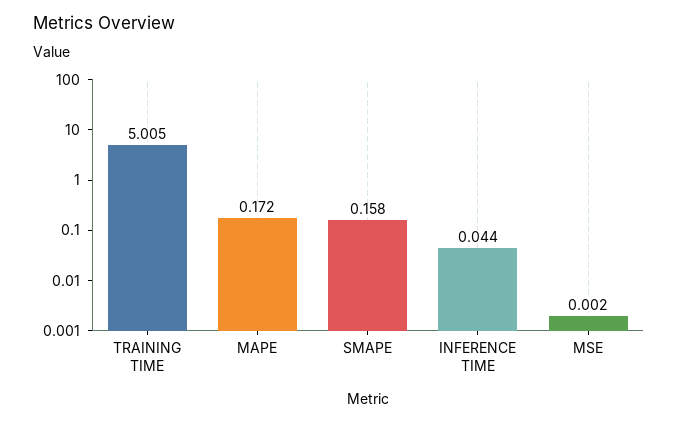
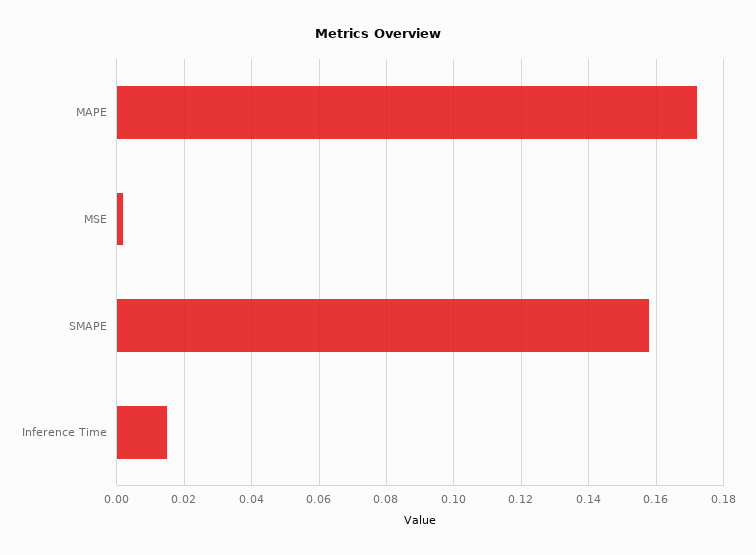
TRAINING TIME: 5.005 -> none
INFERENCE TIME: 0.044 -> 0.015

